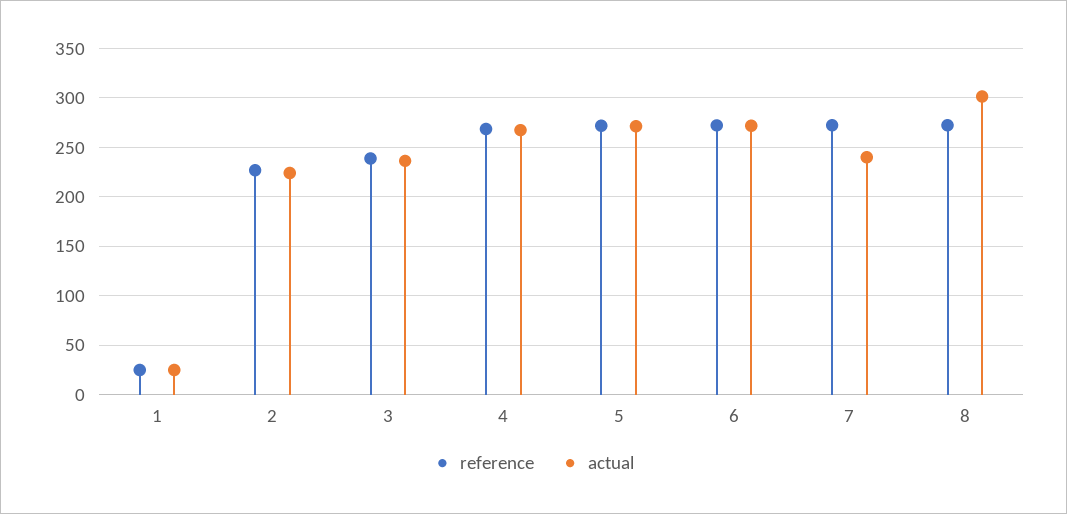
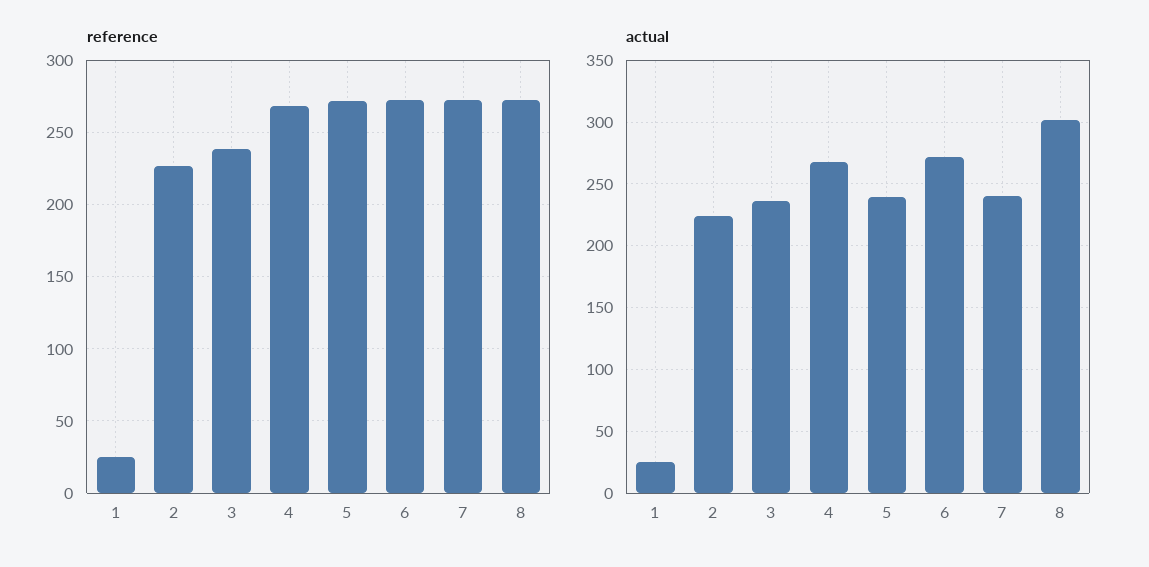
actual, 5: 270 -> 240

